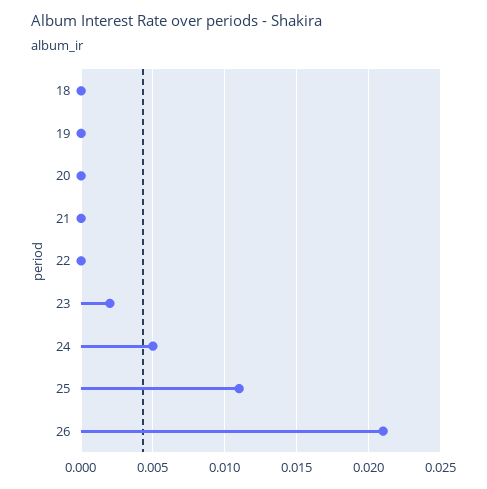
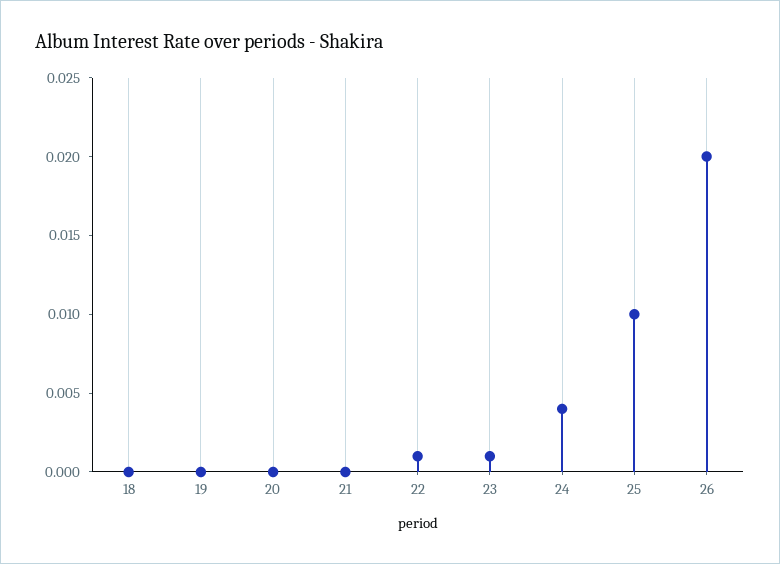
22: 0 -> 0.001
23: 0.002 -> 0.001
24: 0.005 -> 0.004
25: 0.011 -> 0.01
26: 0.021 -> 0.02

